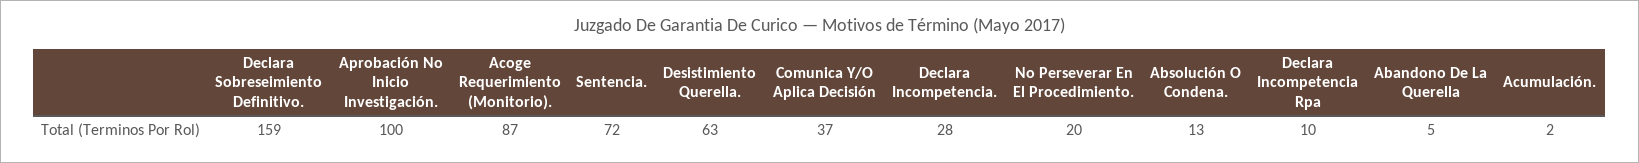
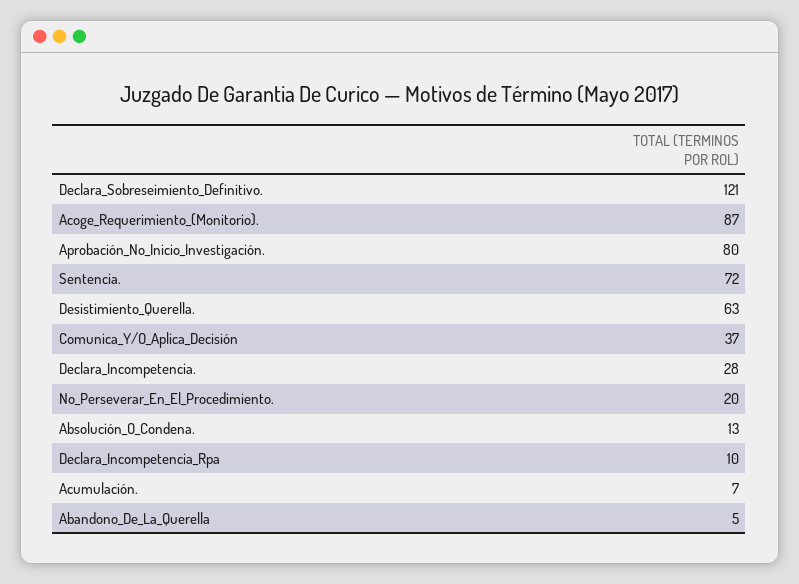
Declara Sobreseimiento Definitivo.: 159 -> 121
Aprobación No Inicio Investigación.: 100 -> 80
Acumulación.: 2 -> 7

